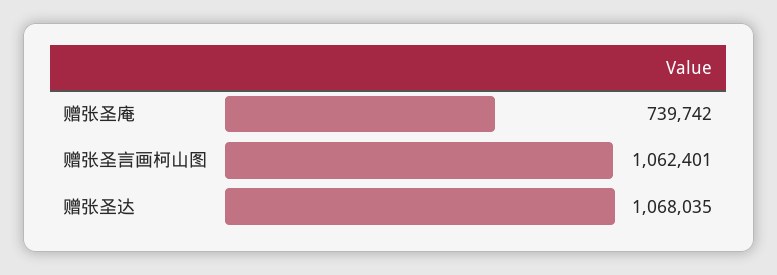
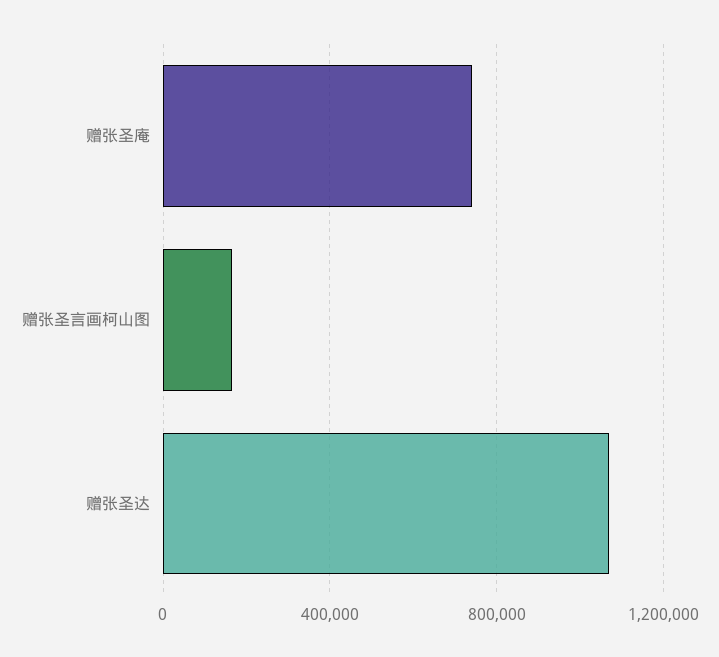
赠张圣言画柯山图: 1062401 -> 150000

